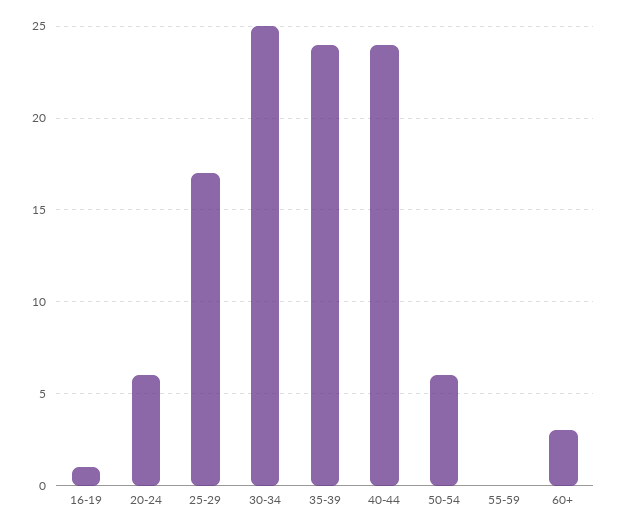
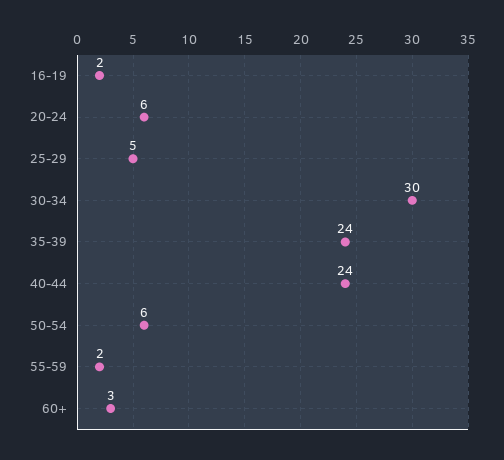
16-19: 1 -> 2
25-29: 17 -> 5
30-34: 25 -> 30
55-59: 0 -> 2

